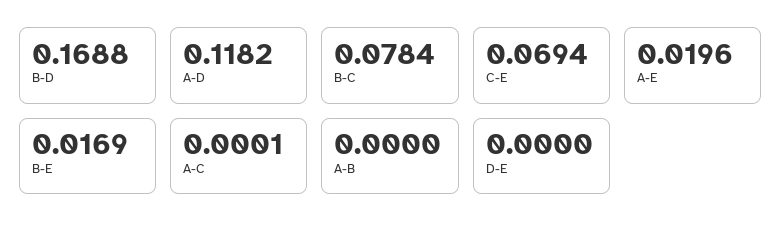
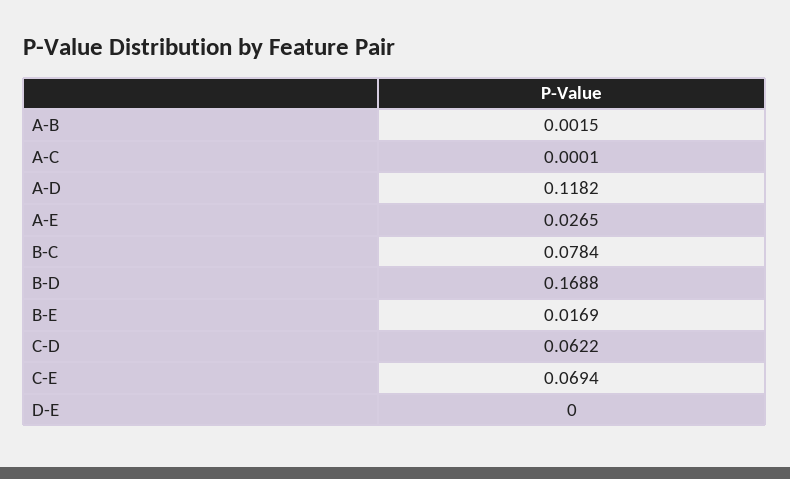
A-E: 0.0196 -> 0.0265
A-B: 0 -> 0.0015
C-D: none -> 0.0622

